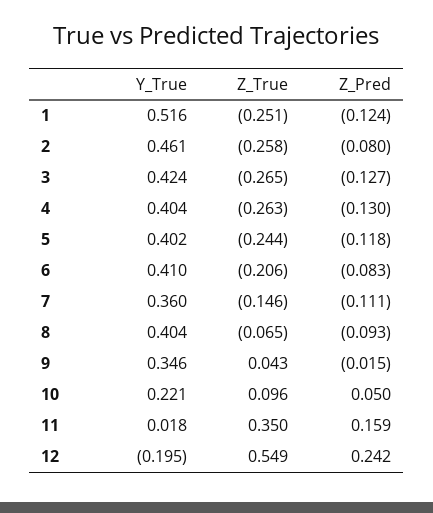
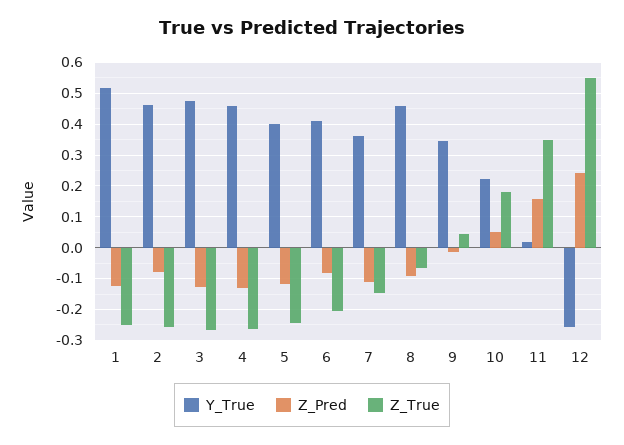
Y_True, 3: 0.424 -> 0.48
Y_True, 4: 0.404 -> 0.46
Y_True, 8: 0.404 -> 0.46
Z_True, 10: 0.096 -> 0.18
Y_True, 12: -0.195 -> -0.26

